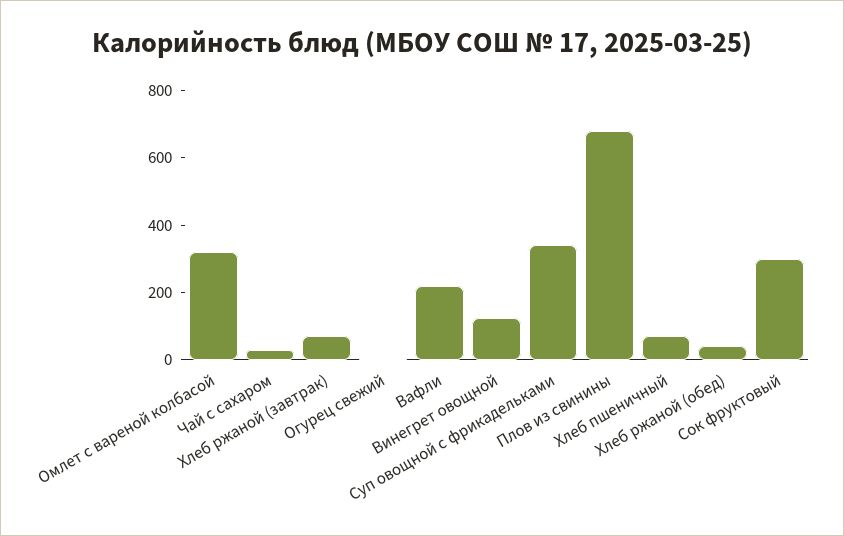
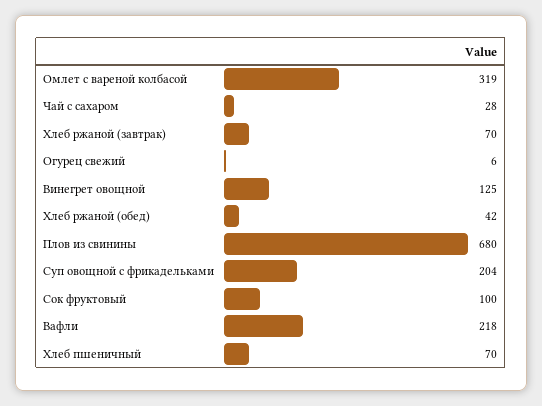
Суп овощной с фрикадельками: 350 -> 204
Сок фруктовый: 300 -> 100

